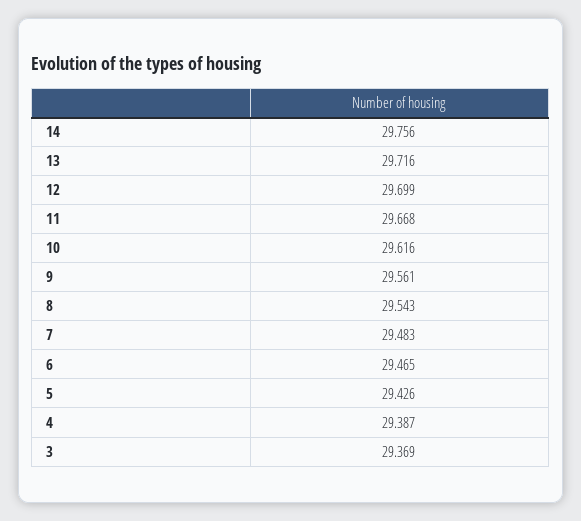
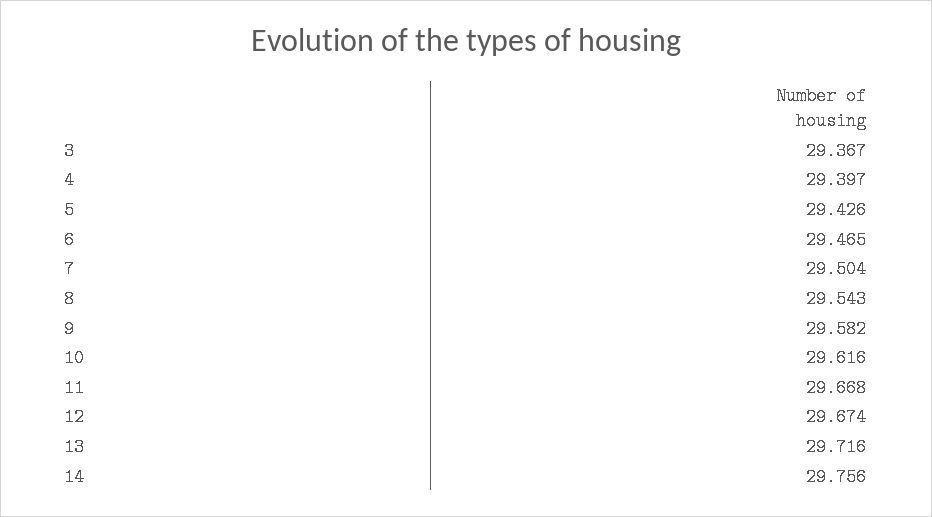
12: 29.699 -> 29.674
9: 29.561 -> 29.582
7: 29.483 -> 29.504
4: 29.387 -> 29.397
3: 29.369 -> 29.367

